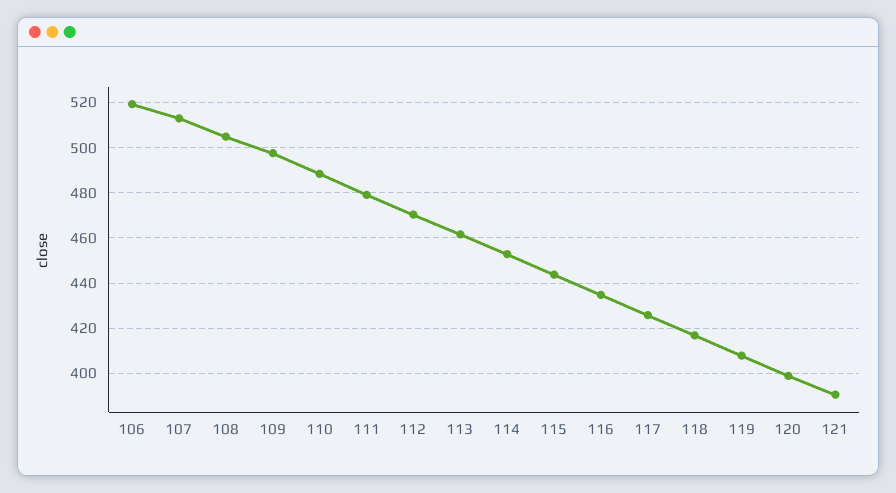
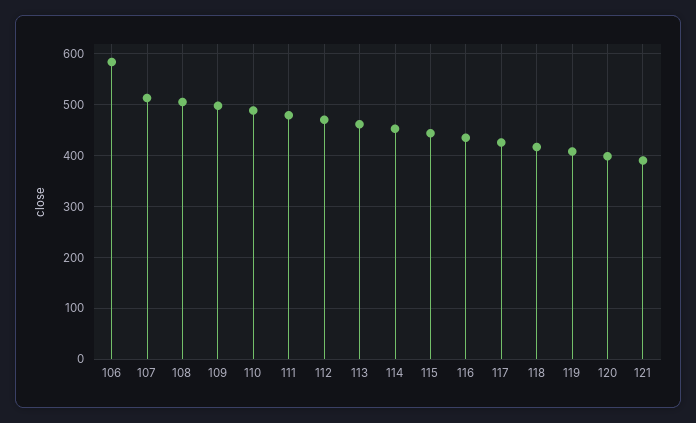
106: 520 -> 580

